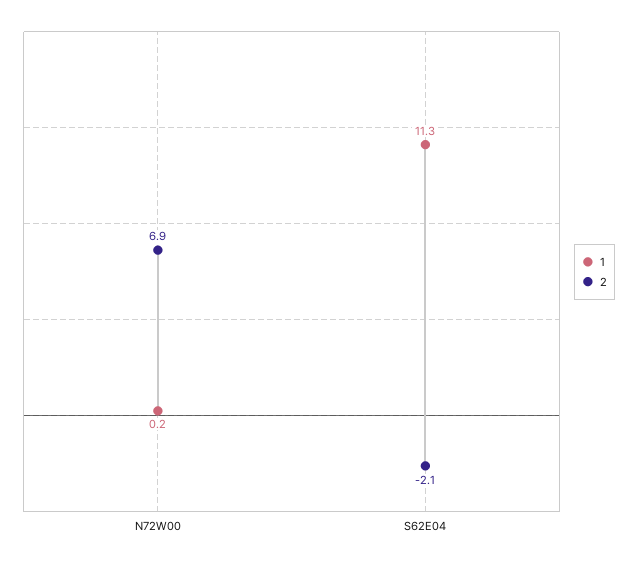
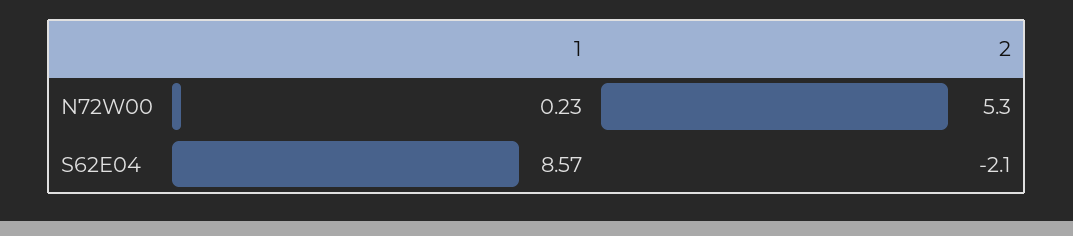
2, N72W00: 6.9 -> 5.3
1, S62E04: 11.3 -> 8.57

